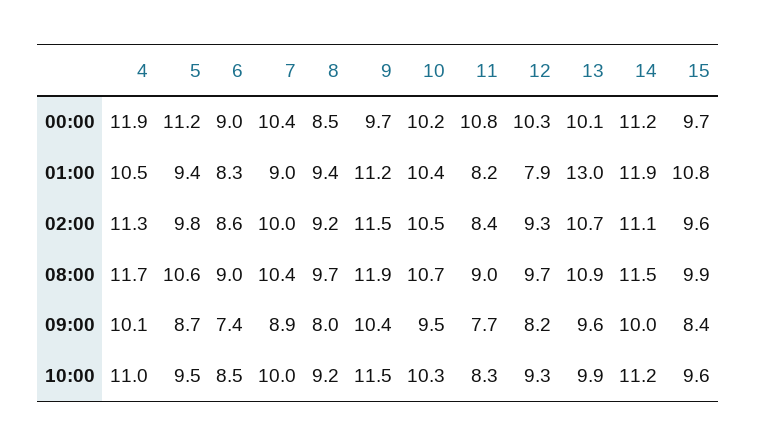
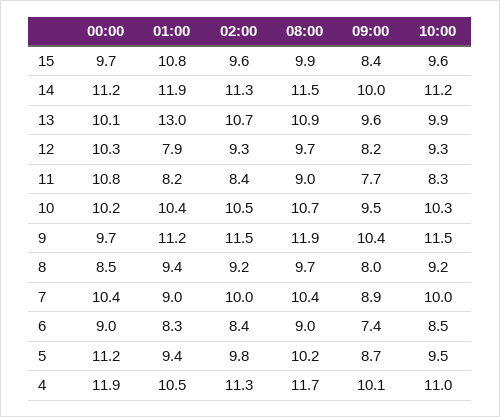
6, 02:00: 8.6 -> 8.4
14, 02:00: 11.1 -> 11.3
5, 08:00: 10.6 -> 10.2

